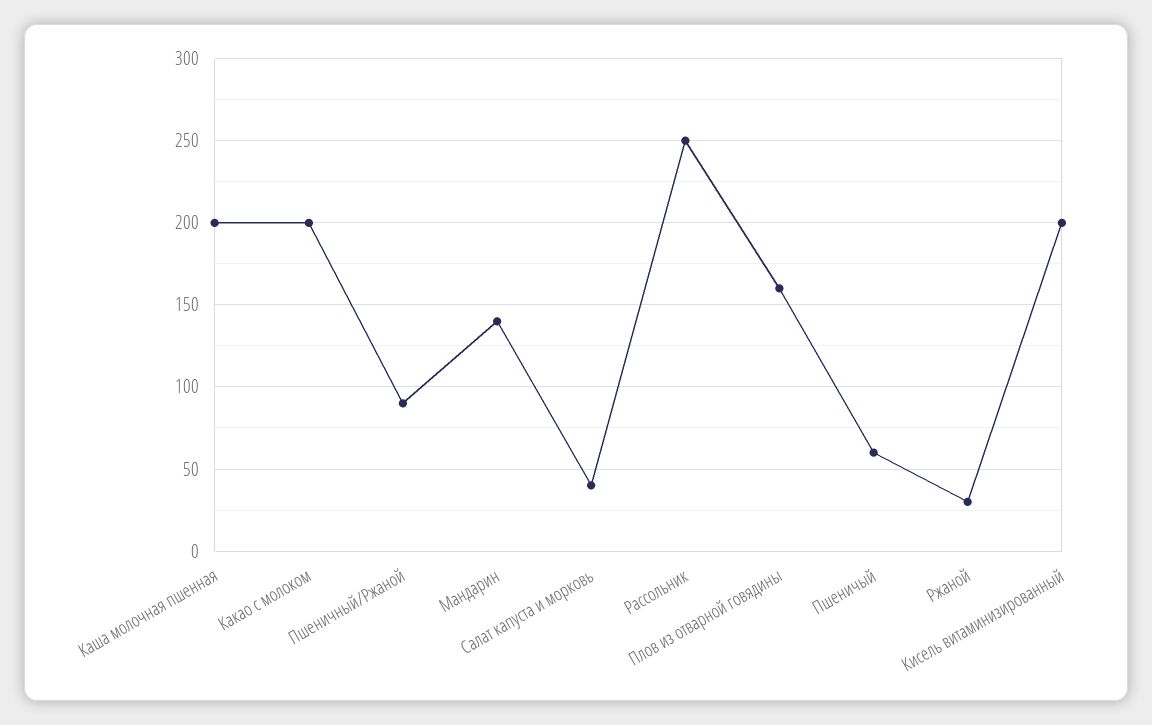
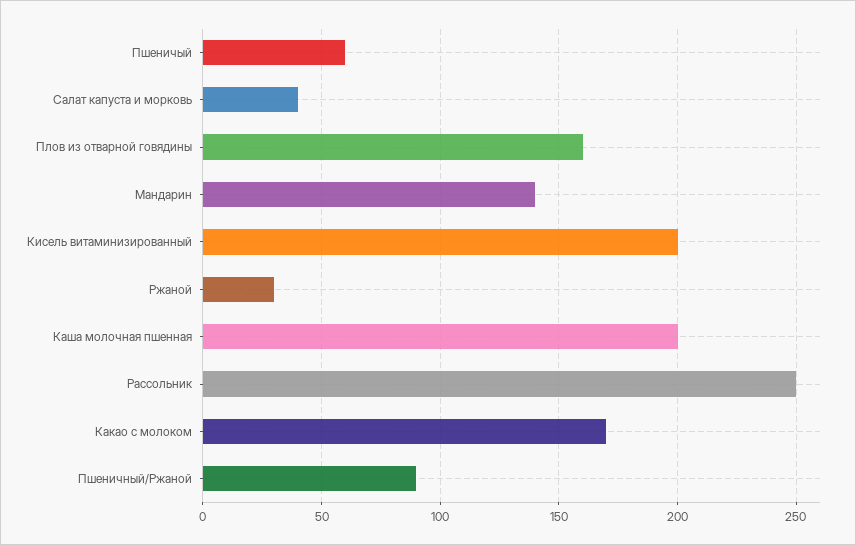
Какао с молоком: 200 -> 170

